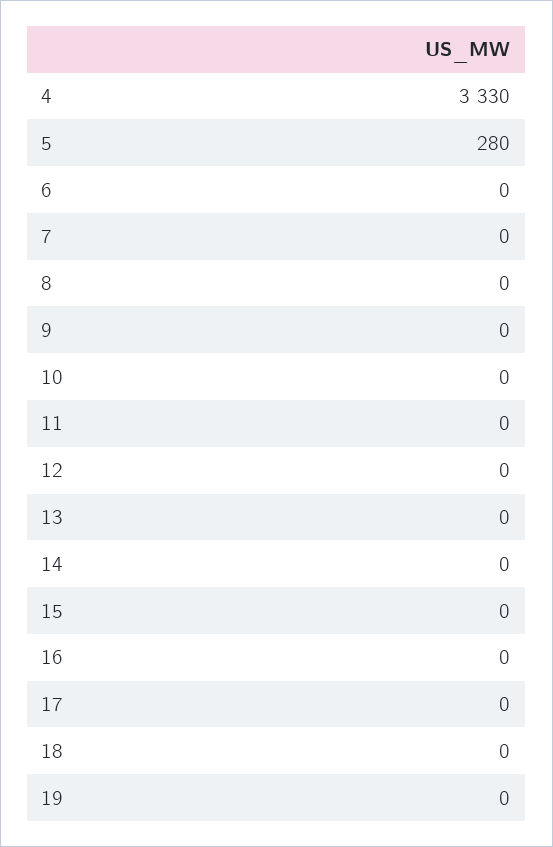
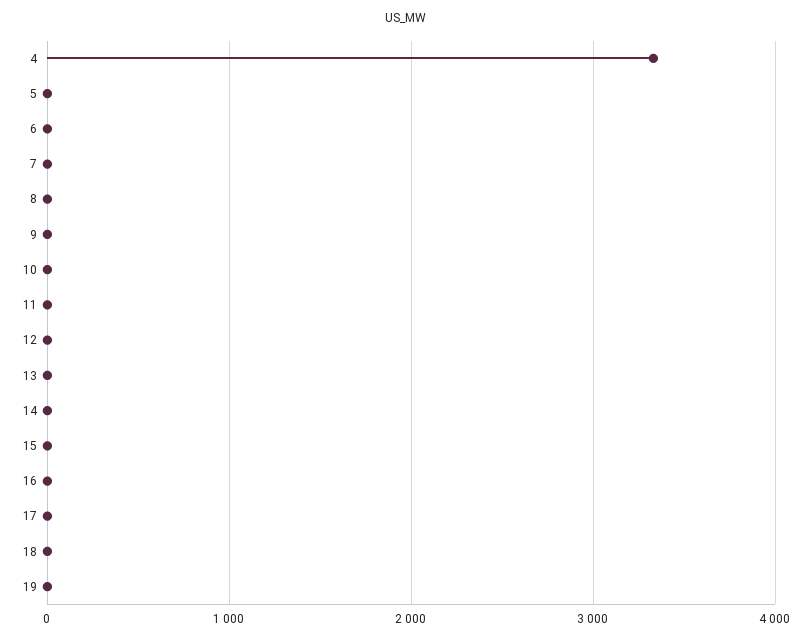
5: 280 -> 0

